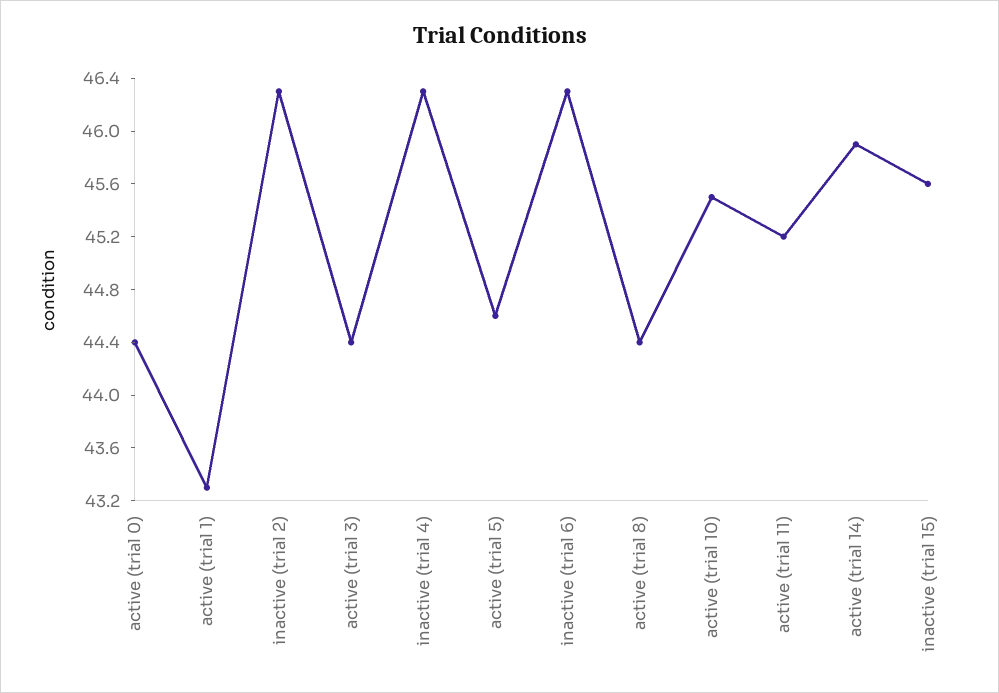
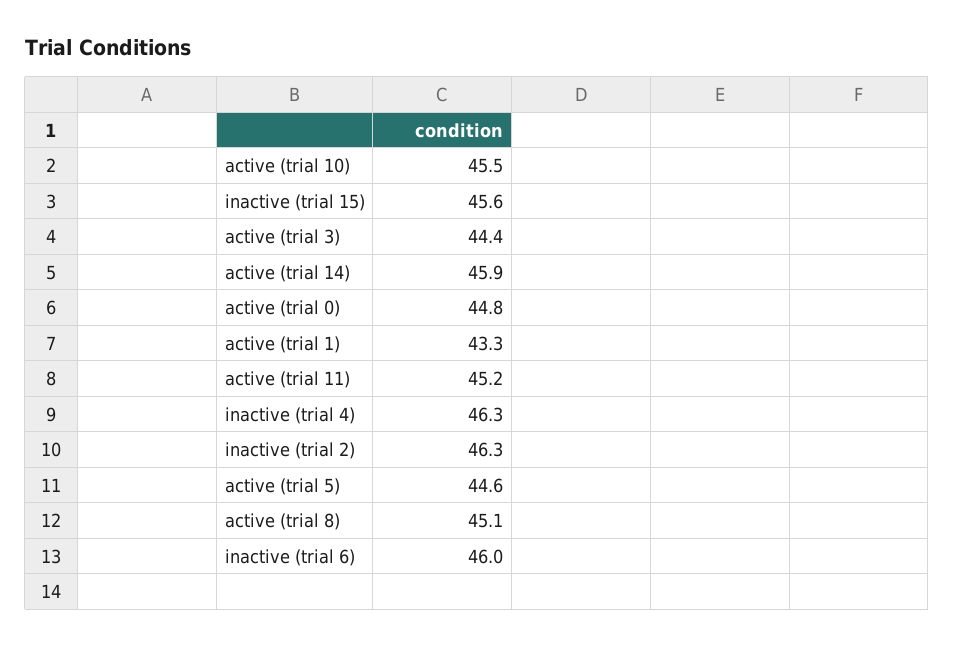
active (trial 0): 44.4 -> 44.8
inactive (trial 6): 46.3 -> 46
active (trial 8): 44.4 -> 45.1

